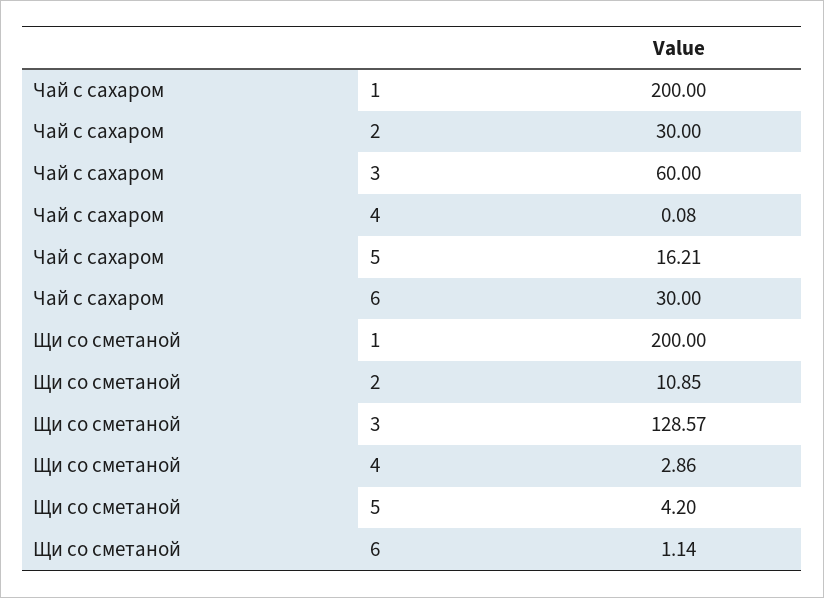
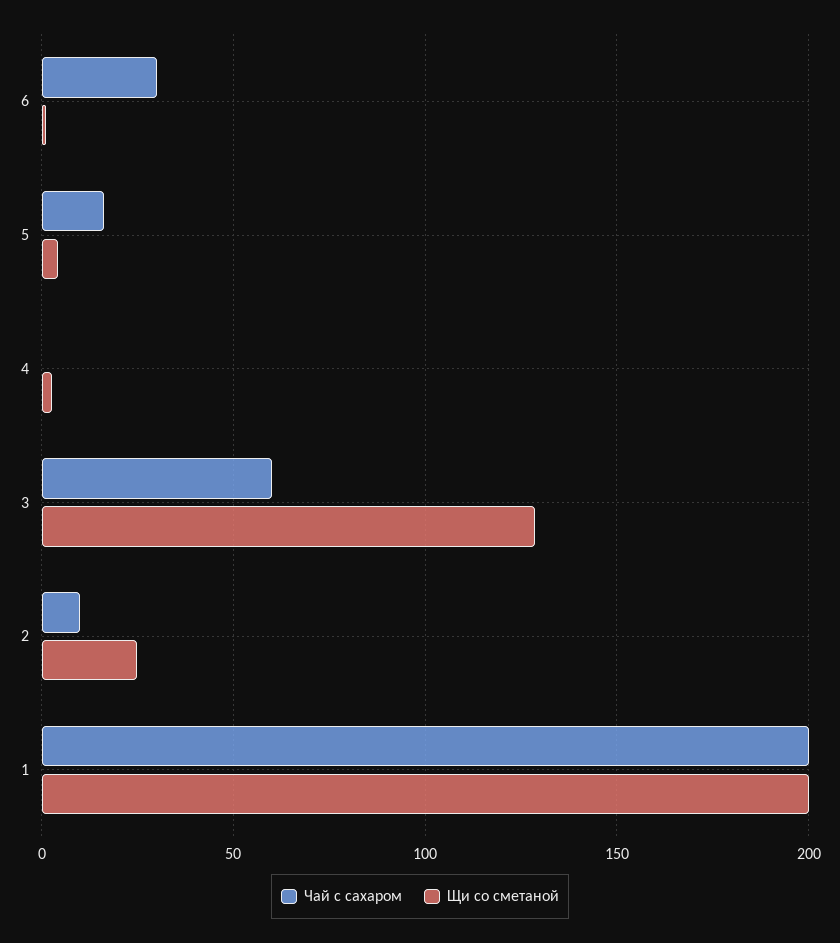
Чай с сахаром, 2: 30 -> 10
Щи со сметаной, 2: 10.85 -> 25

